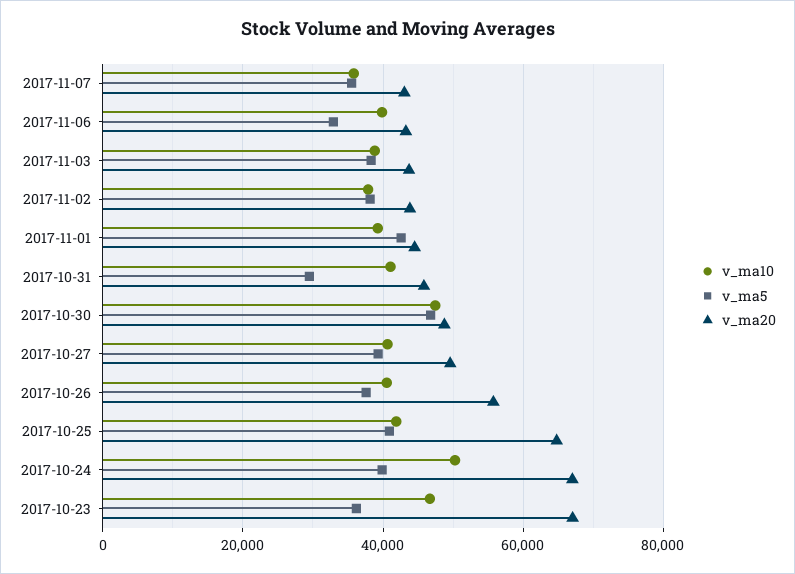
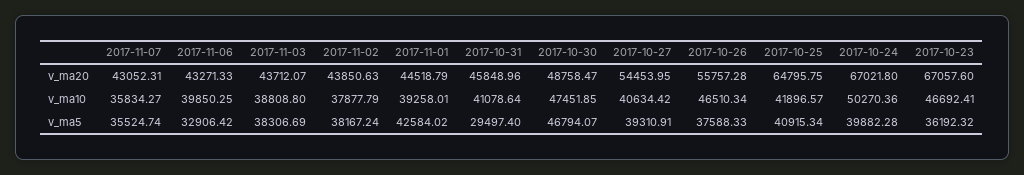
v_ma20, 2017-10-27: 50000 -> 54453.95
v_ma10, 2017-10-26: 40000 -> 46510.34

